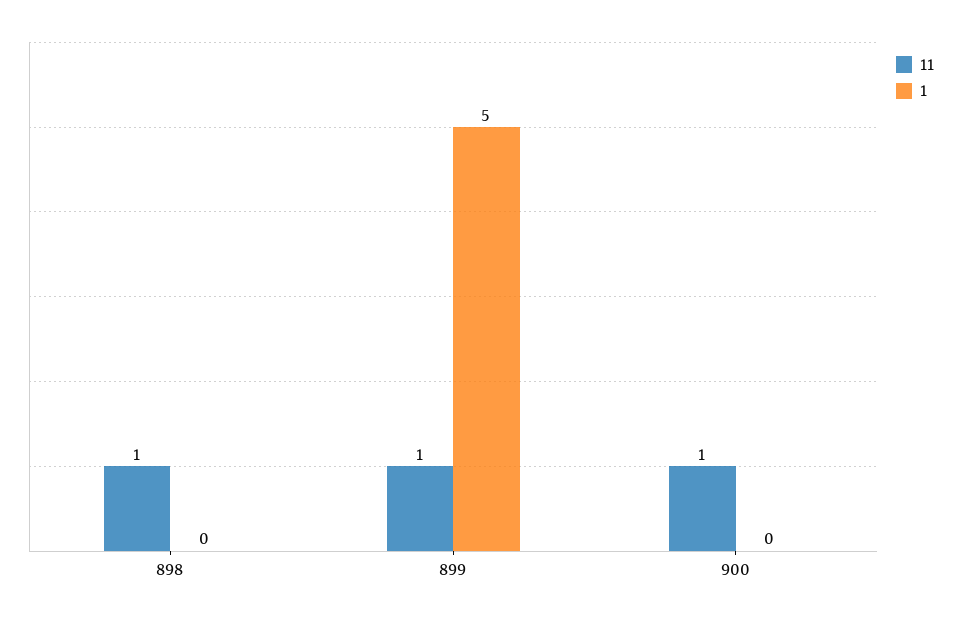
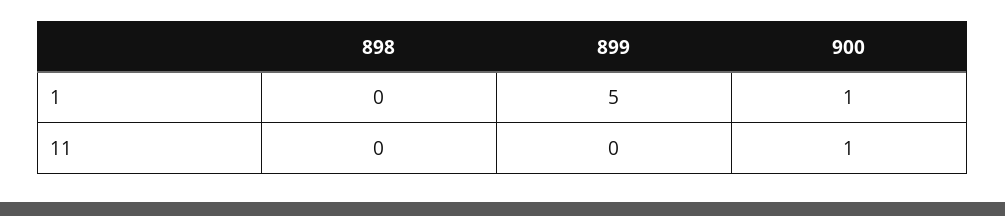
11, 898: 1 -> 0
11, 899: 1 -> 0
1, 900: 0 -> 1

